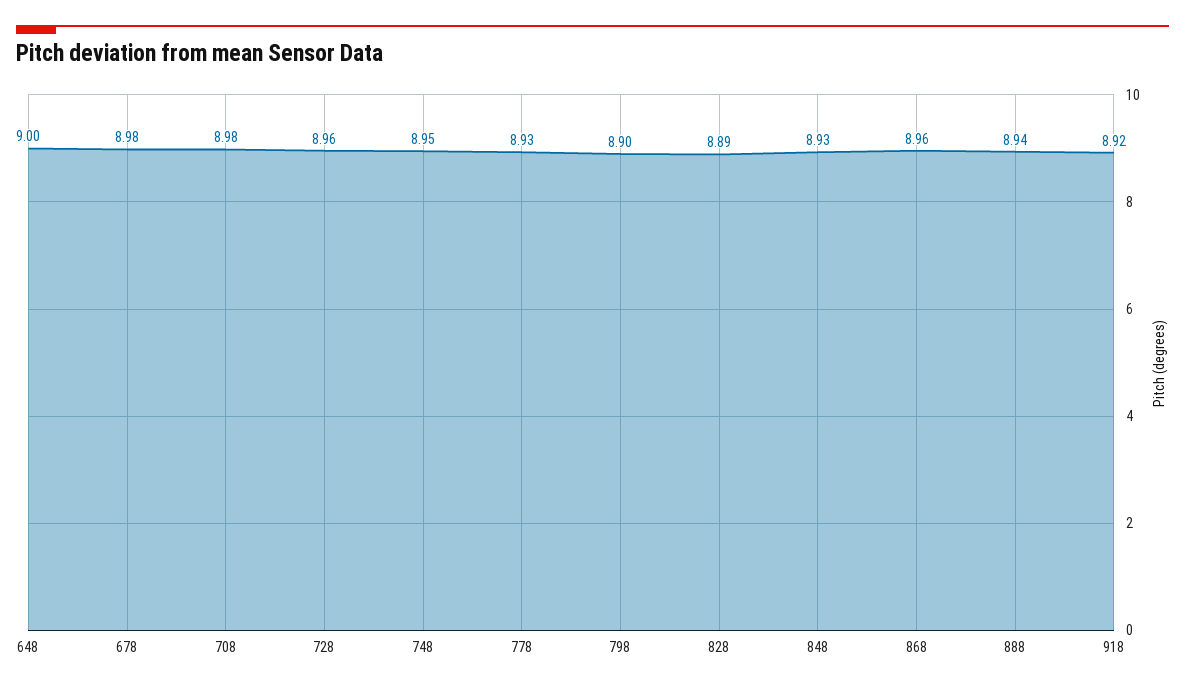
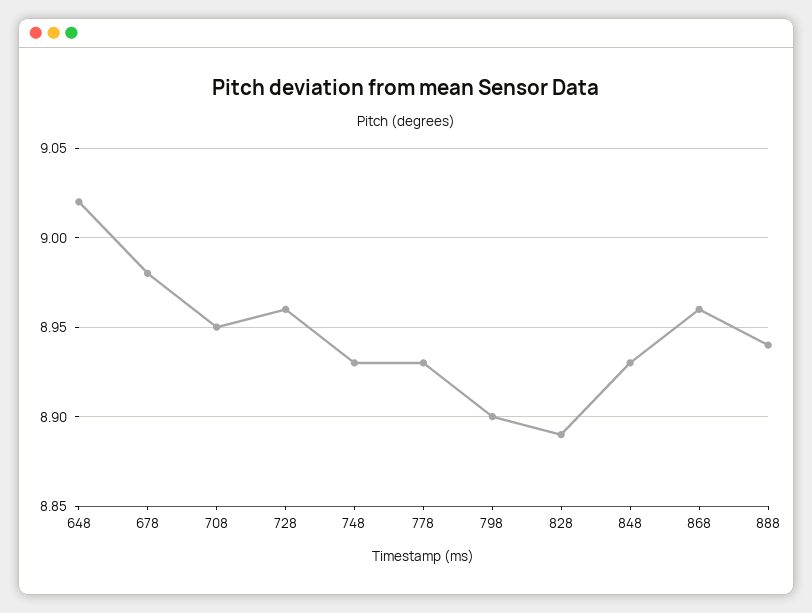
648: 9 -> 9.02
708: 8.98 -> 8.95
748: 8.95 -> 8.93
918: 8.92 -> none

